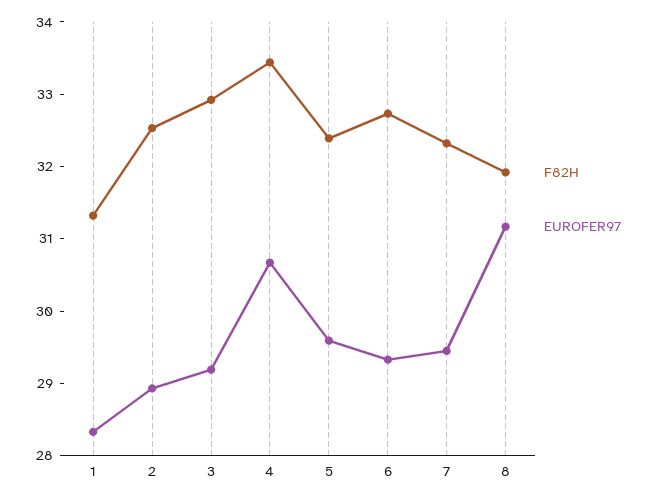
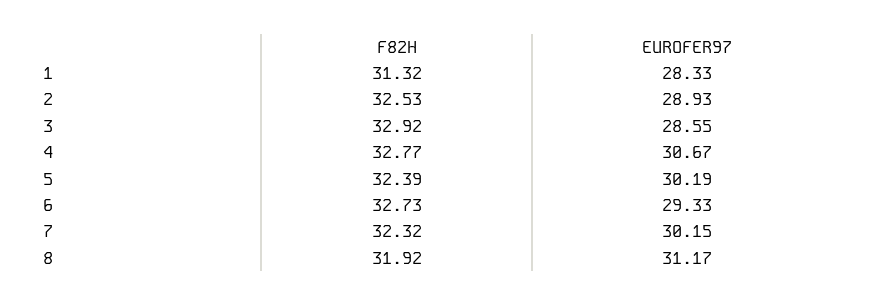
EUROFER97, 3: 29.2 -> 28.55
F82H, 4: 33.4 -> 32.77
EUROFER97, 5: 29.6 -> 30.19
EUROFER97, 7: 29.4 -> 30.15

